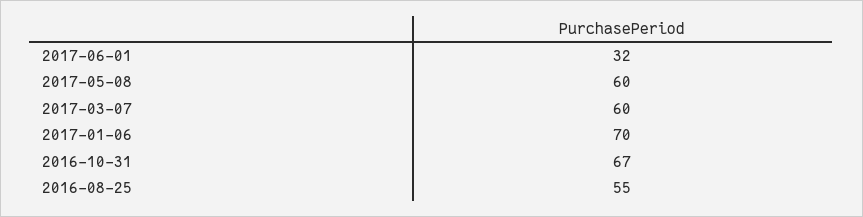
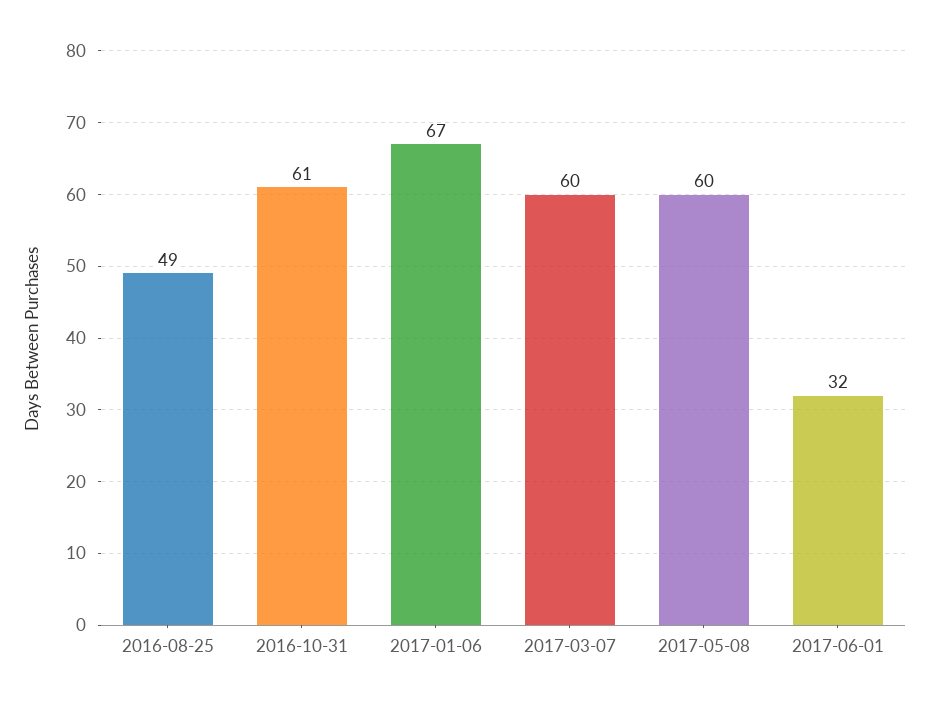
2017-01-06: 70 -> 67
2016-10-31: 67 -> 61
2016-08-25: 55 -> 49

